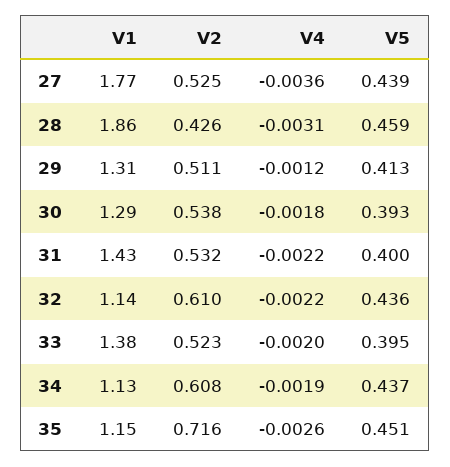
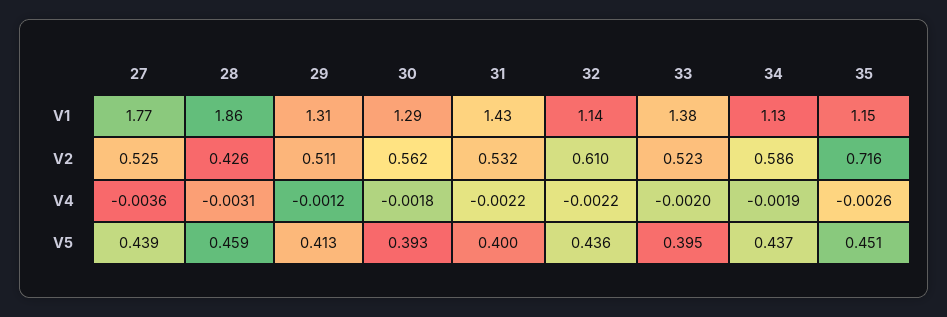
V2, 30: 0.538 -> 0.562
V2, 34: 0.608 -> 0.586

